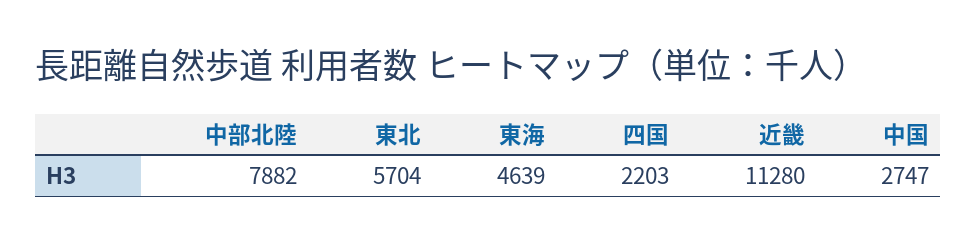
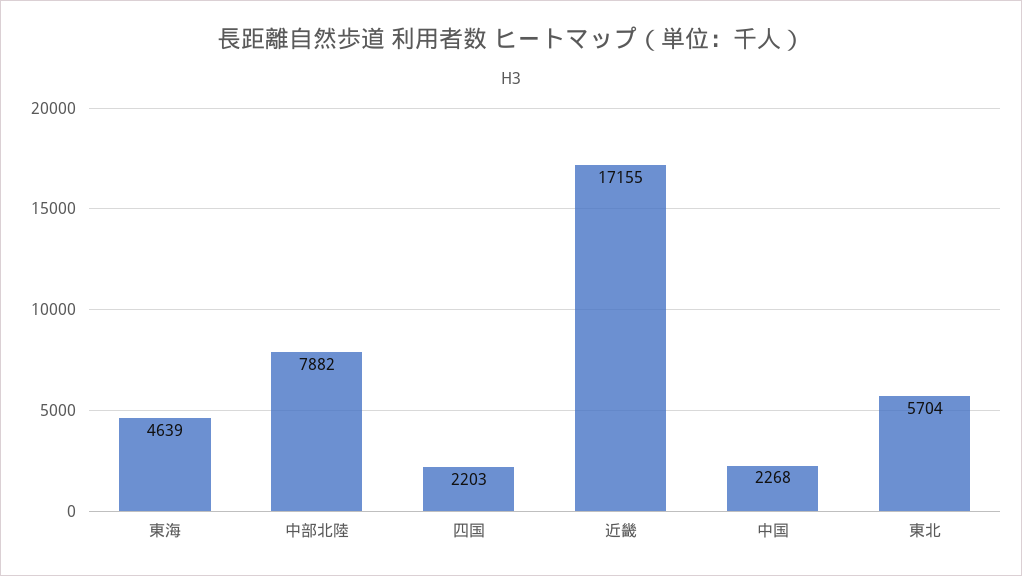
近畿: 11280 -> 17155
中国: 2747 -> 2268

